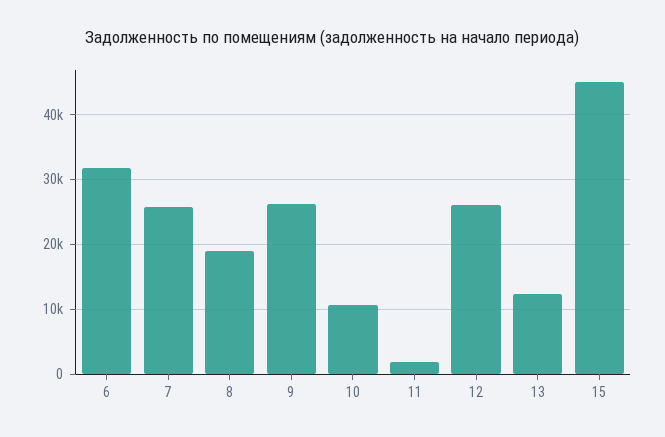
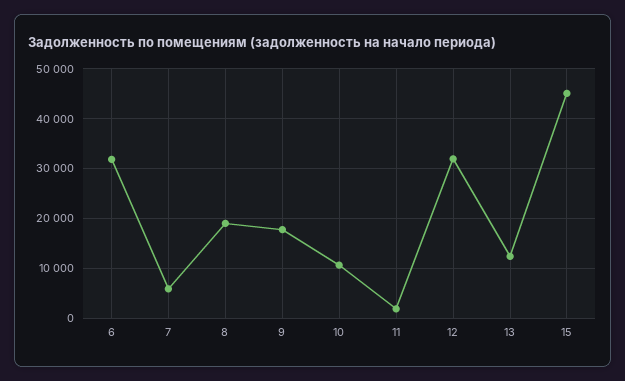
7: 26000 -> 6000
9: 26000 -> 18000
12: 26000 -> 32000

